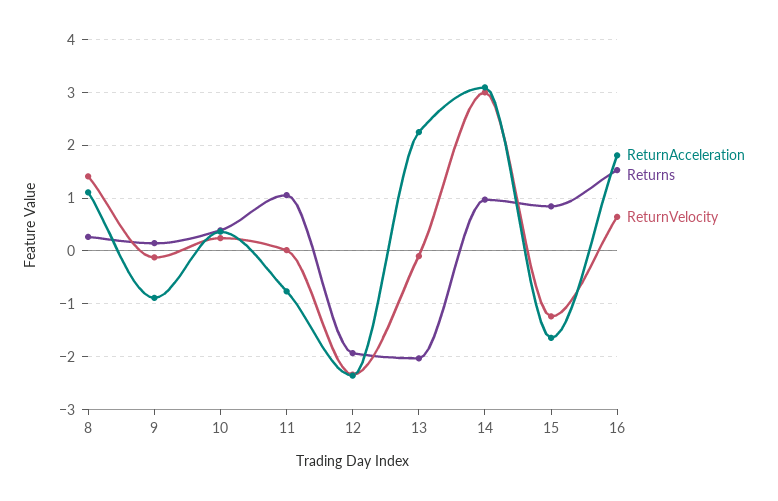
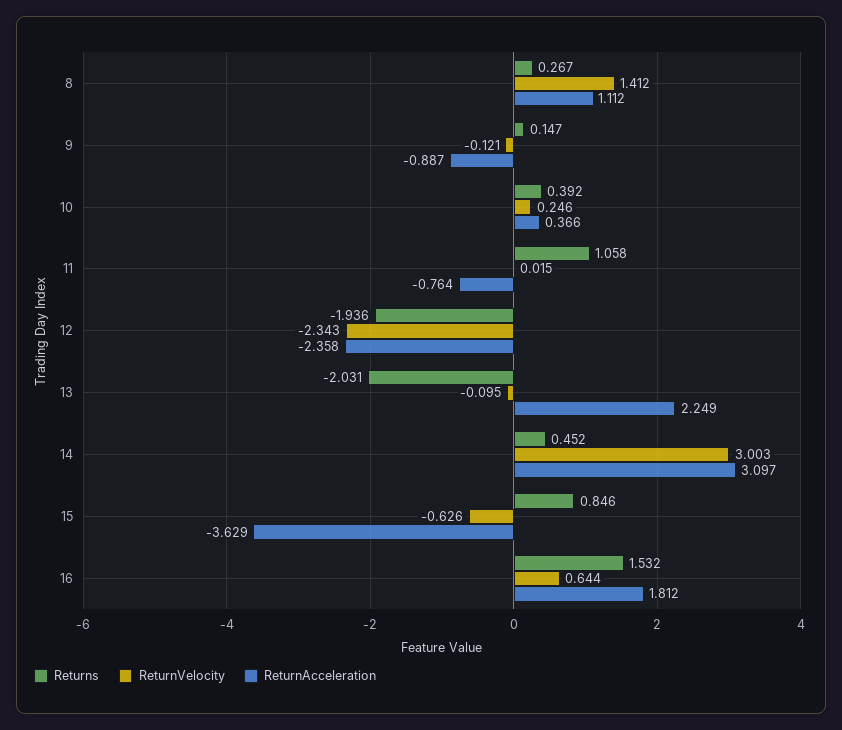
Returns, 14: 1 -> 0.452
ReturnAcceleration, 15: -1.6 -> -3.629
ReturnVelocity, 15: -1.2 -> -0.626

